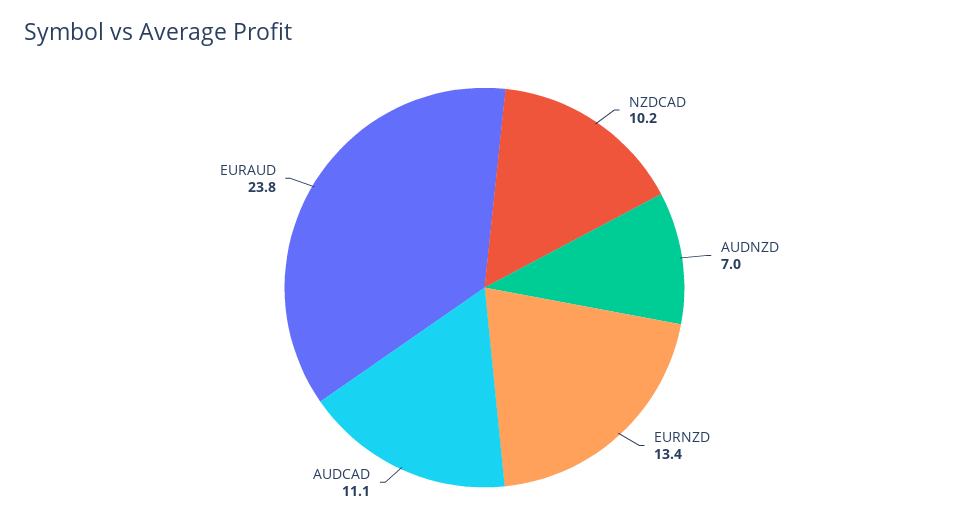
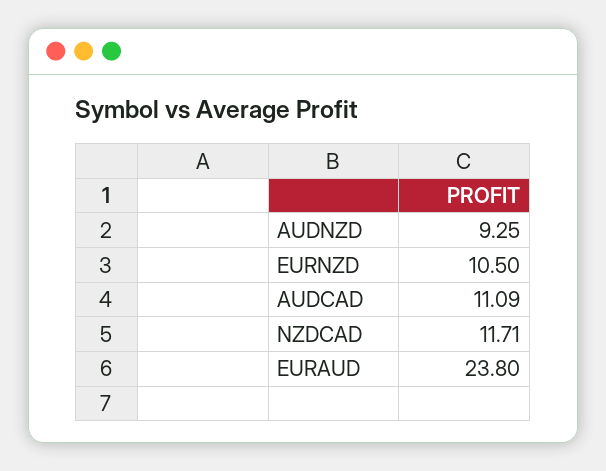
NZDCAD: 10.2 -> 11.71
AUDNZD: 7 -> 9.25
EURNZD: 13.4 -> 10.5

